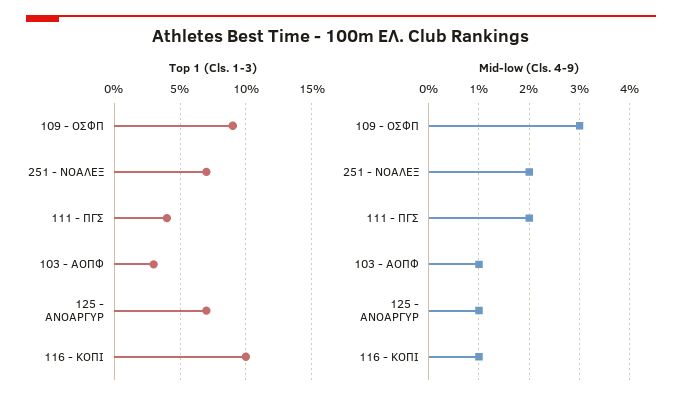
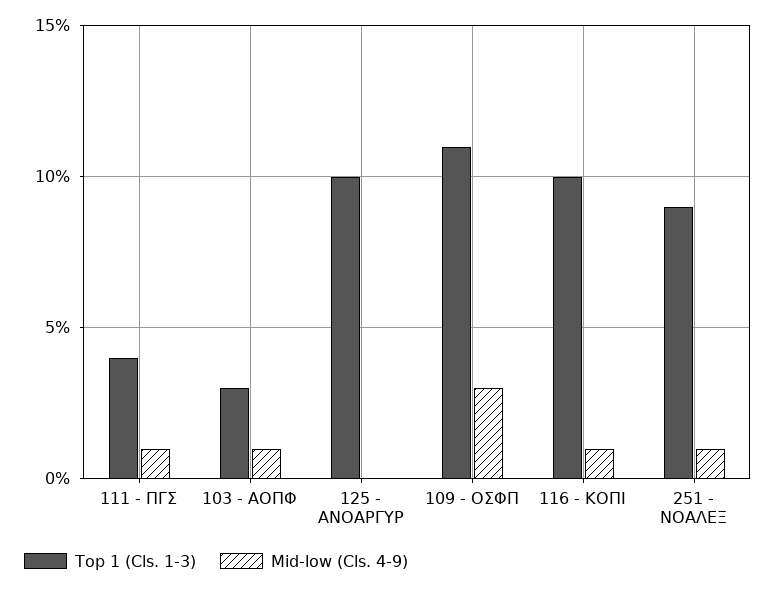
Top 1 (Cls. 1-3), 109 - ΟΣΦΠ: 9 -> 11
Top 1 (Cls. 1-3), 251 - ΝΟΑΛΕΞ: 7 -> 9
Top 1 (Cls. 1-3), 125 - ΑΝΟΑΡΓΥΡ: 7 -> 10
Mid-low (Cls. 4-9), 251 - ΝΟΑΛΕΞ: 2 -> 1
Mid-low (Cls. 4-9), 111 - ΠΓΣ: 2 -> 1
Mid-low (Cls. 4-9), 125 - ΑΝΟΑΡΓΥΡ: 1 -> 0

